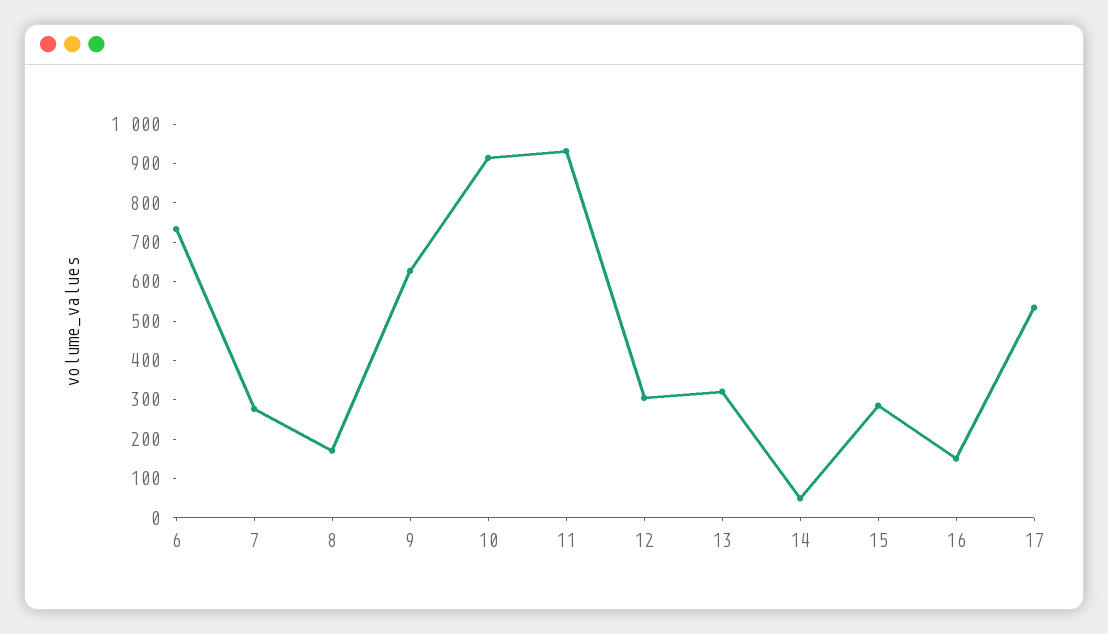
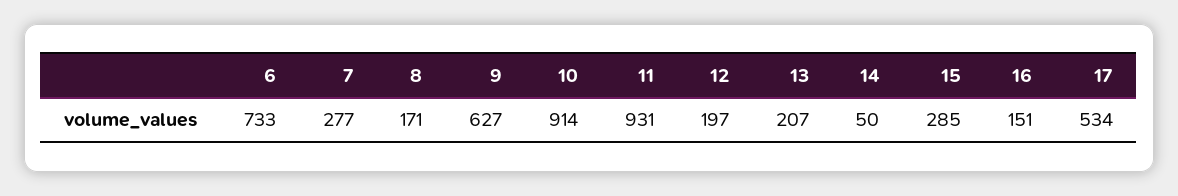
12: 300 -> 197
13: 325 -> 207

